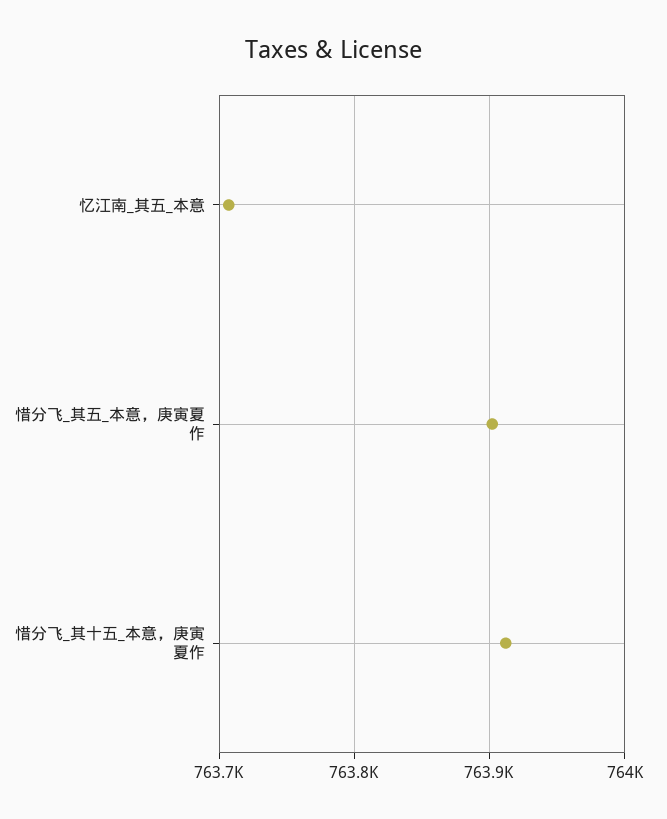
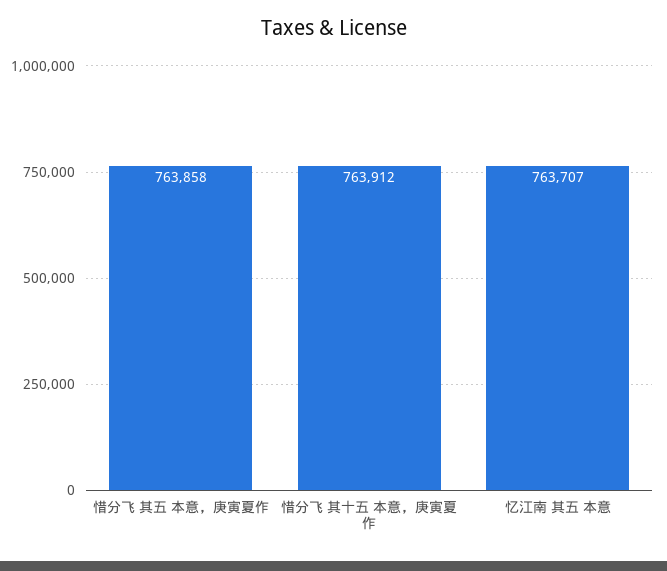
惜分飞_其五_本意，庚寅夏作: 763900 -> 763858

